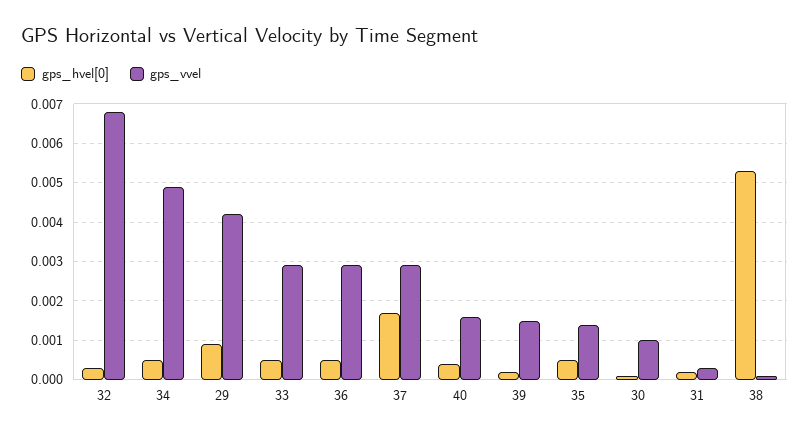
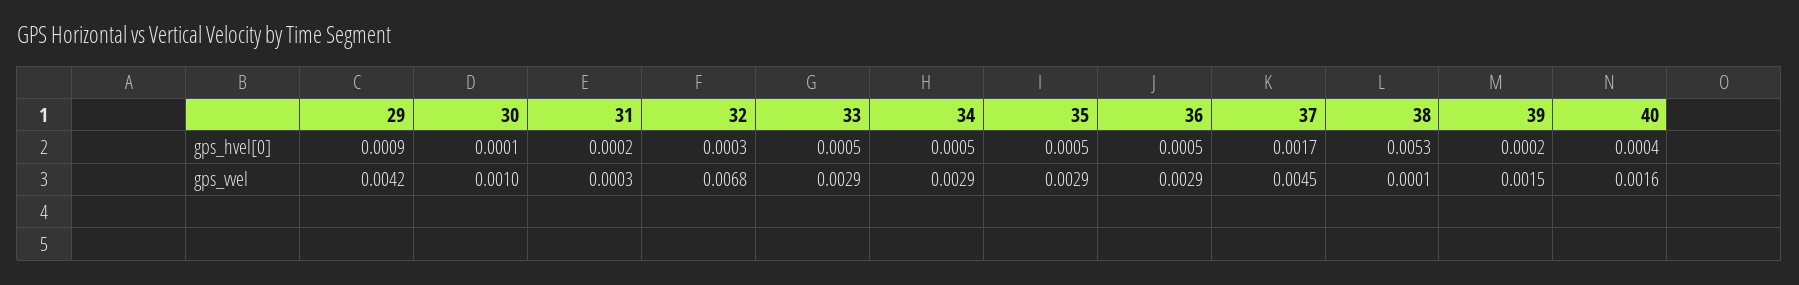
gps_vvel, 34: 0.005 -> 0.0029
gps_vvel, 37: 0.003 -> 0.0045
gps_vvel, 35: 0.0015 -> 0.0029

